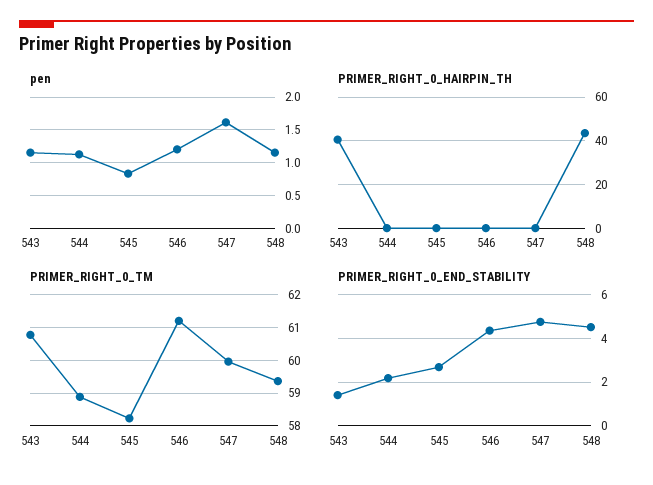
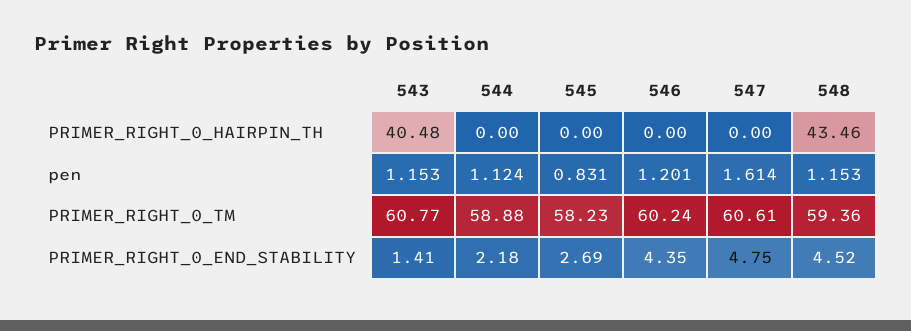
PRIMER_RIGHT_0_TM, 546: 61.2 -> 60.24
PRIMER_RIGHT_0_TM, 547: 60 -> 60.61

